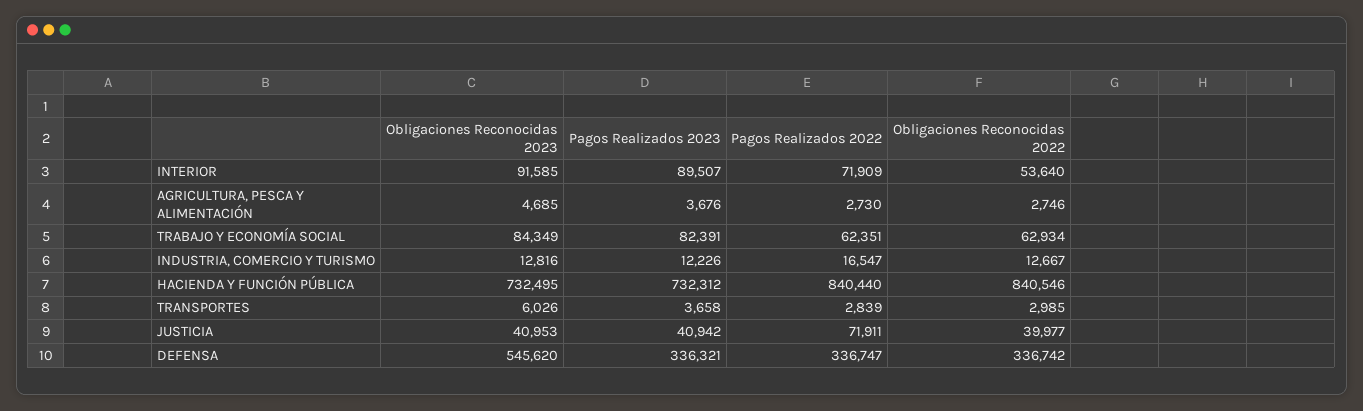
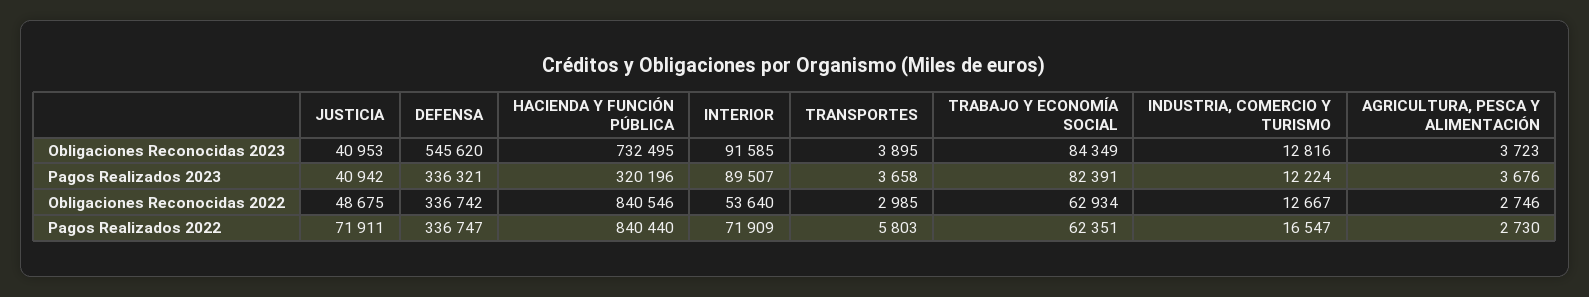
Obligaciones Reconocidas 2023, AGRICULTURA, PESCA Y ALIMENTACIÓN: 4685 -> 3723
Pagos Realizados 2023, INDUSTRIA, COMERCIO Y TURISMO: 12226 -> 12224
Pagos Realizados 2023, HACIENDA Y FUNCIÓN PÚBLICA: 732312 -> 320196
Obligaciones Reconocidas 2023, TRANSPORTES: 6026 -> 3895
Pagos Realizados 2022, TRANSPORTES: 2839 -> 5803
Obligaciones Reconocidas 2022, JUSTICIA: 39977 -> 48675

